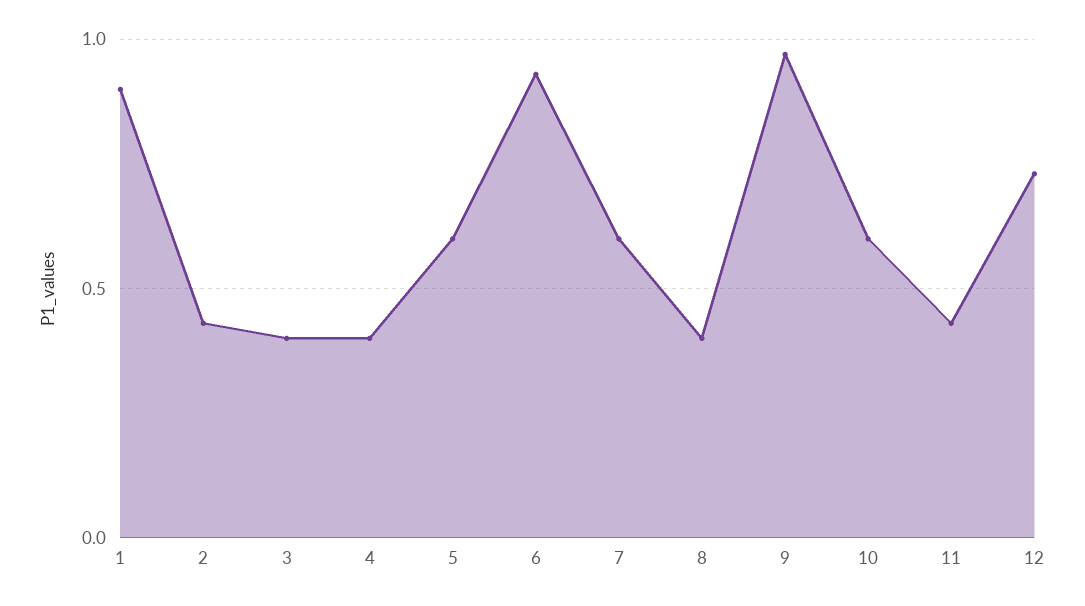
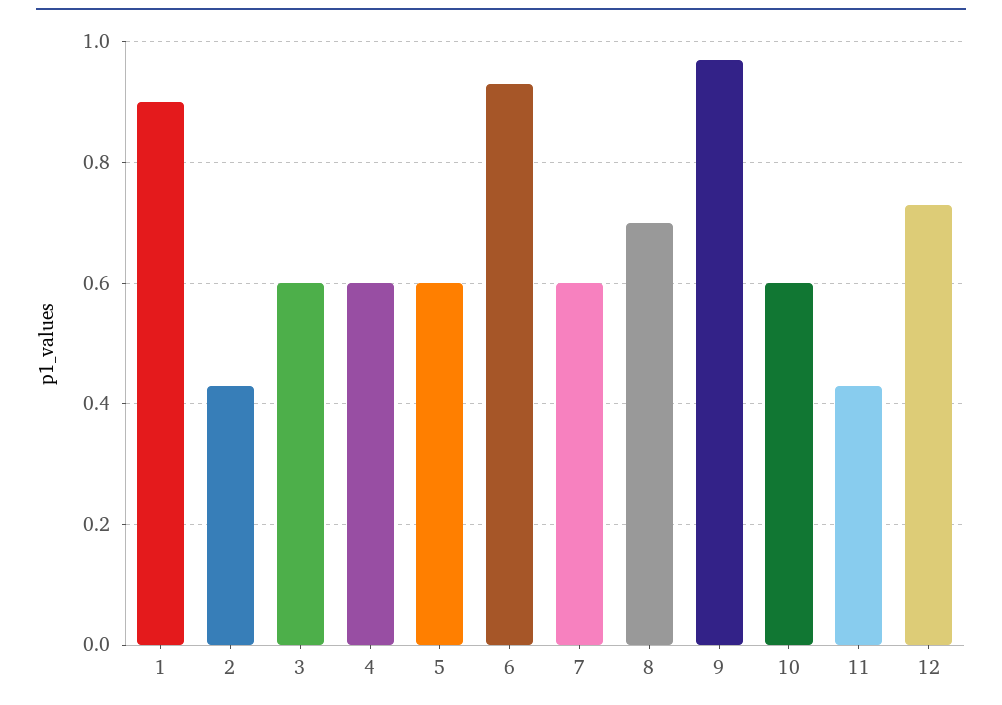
3: 0.4 -> 0.6
4: 0.4 -> 0.6
8: 0.4 -> 0.7

